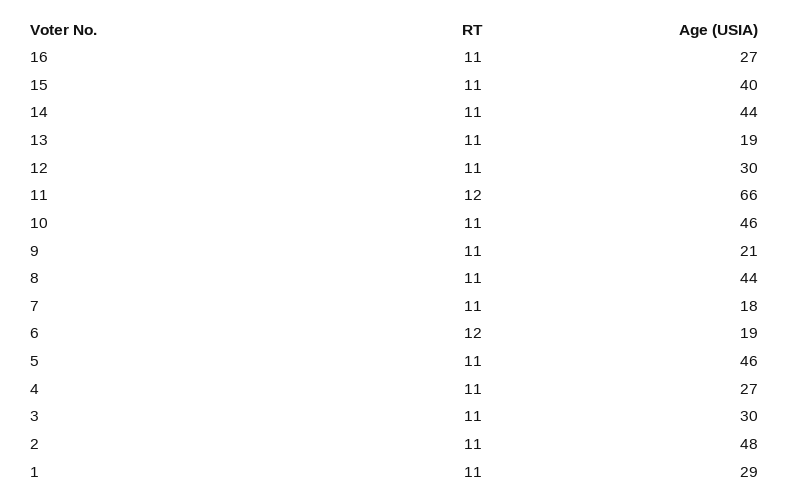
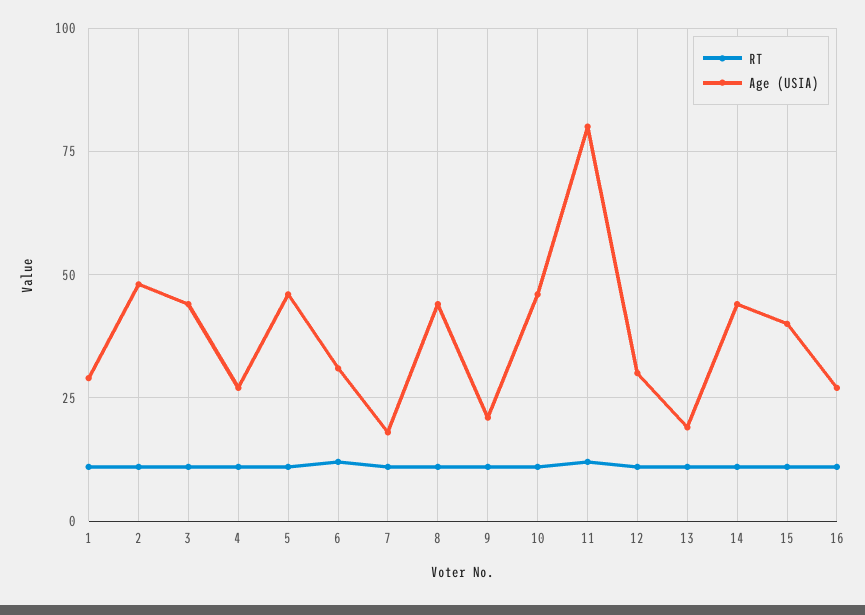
Age (USIA), 11: 66 -> 80
Age (USIA), 6: 19 -> 30
Age (USIA), 3: 30 -> 45

